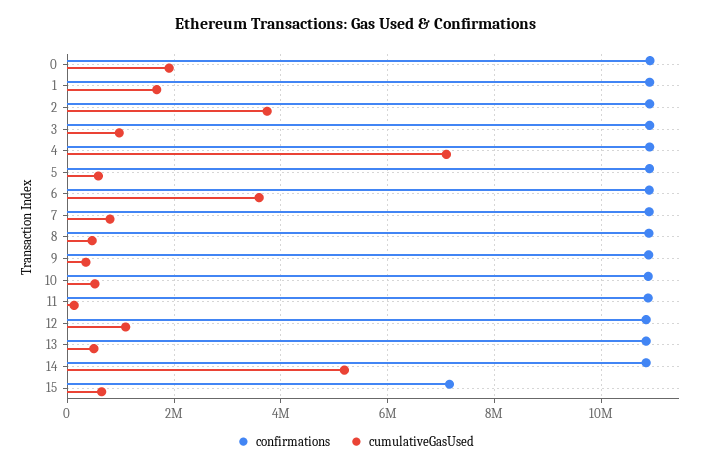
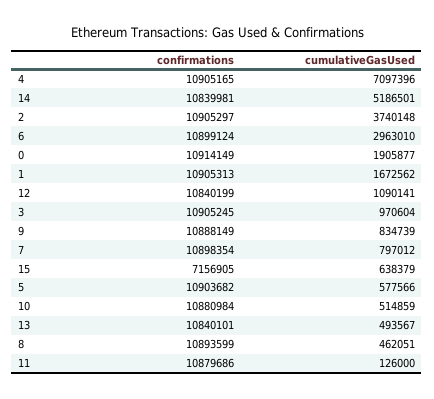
cumulativeGasUsed, 6: 3600000 -> 2963010
cumulativeGasUsed, 9: 400000 -> 834739

